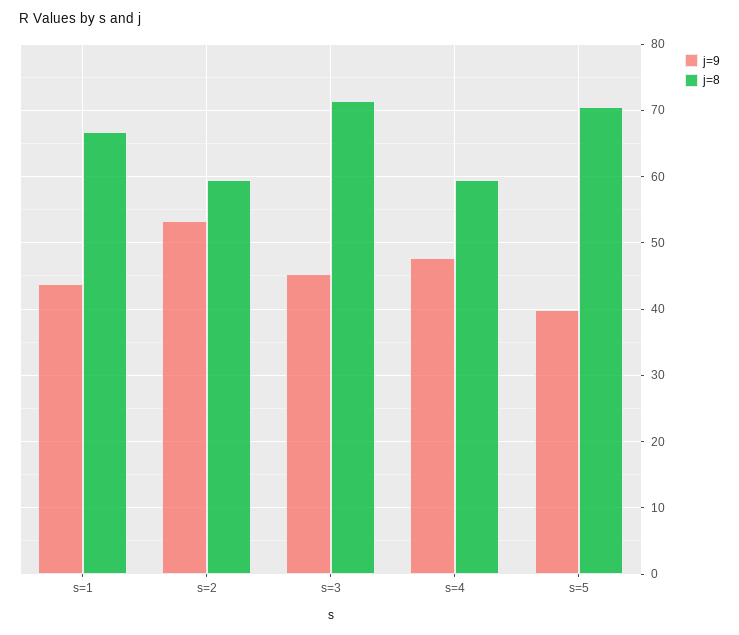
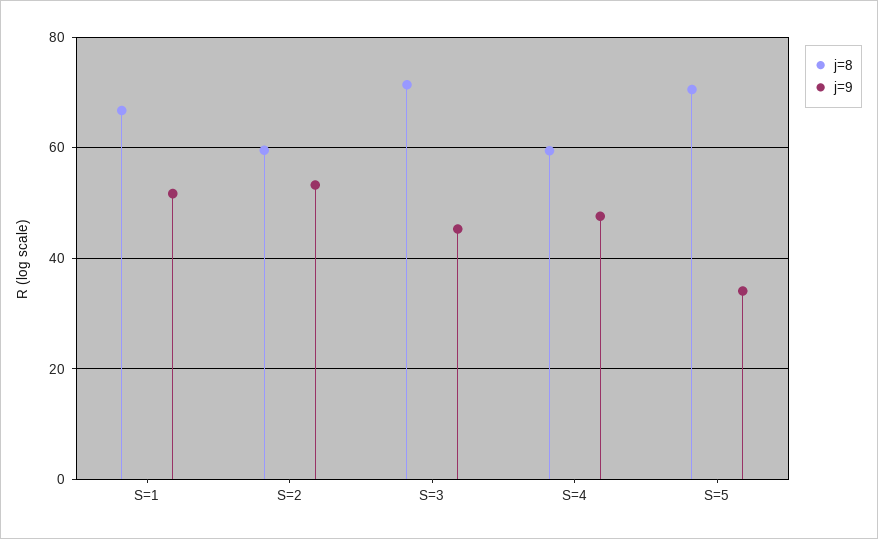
j=9, s=1: 44 -> 52
j=9, s=5: 40 -> 34

